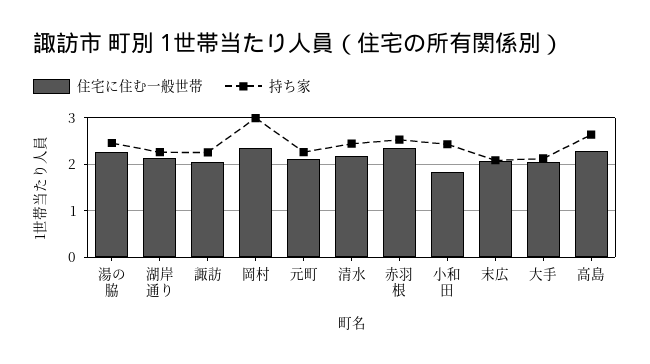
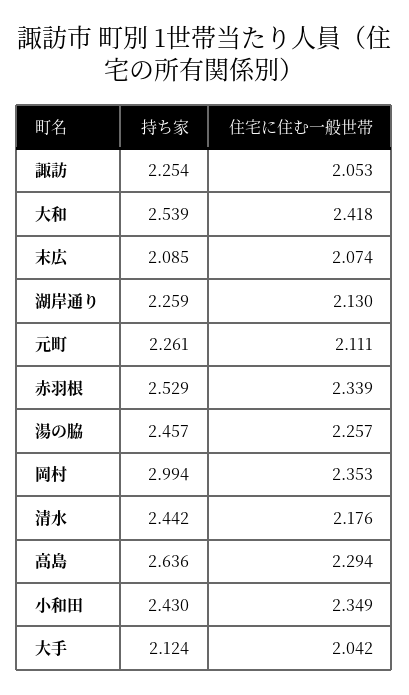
住宅に住む一般世帯, 小和田: 1.8 -> 2.349
持ち家, 大和: none -> 2.539
住宅に住む一般世帯, 大和: none -> 2.418

